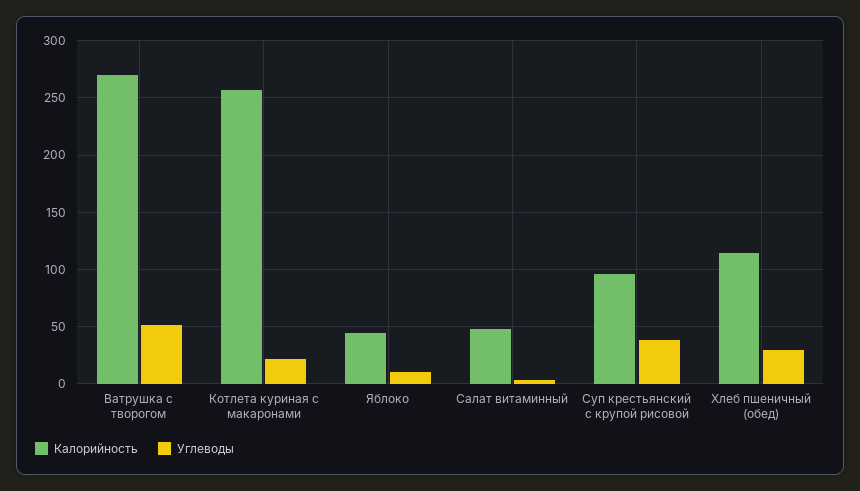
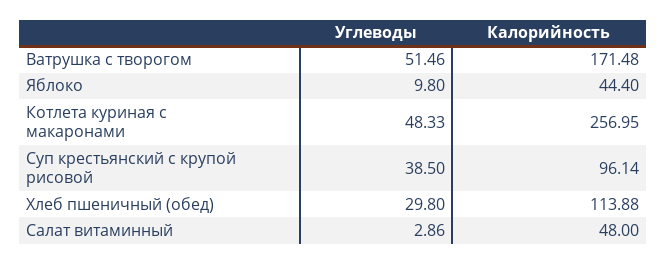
Калорийность, Ватрушка с творогом: 270 -> 171.48
Углеводы, Котлета куриная с макаронами: 20 -> 48.33

